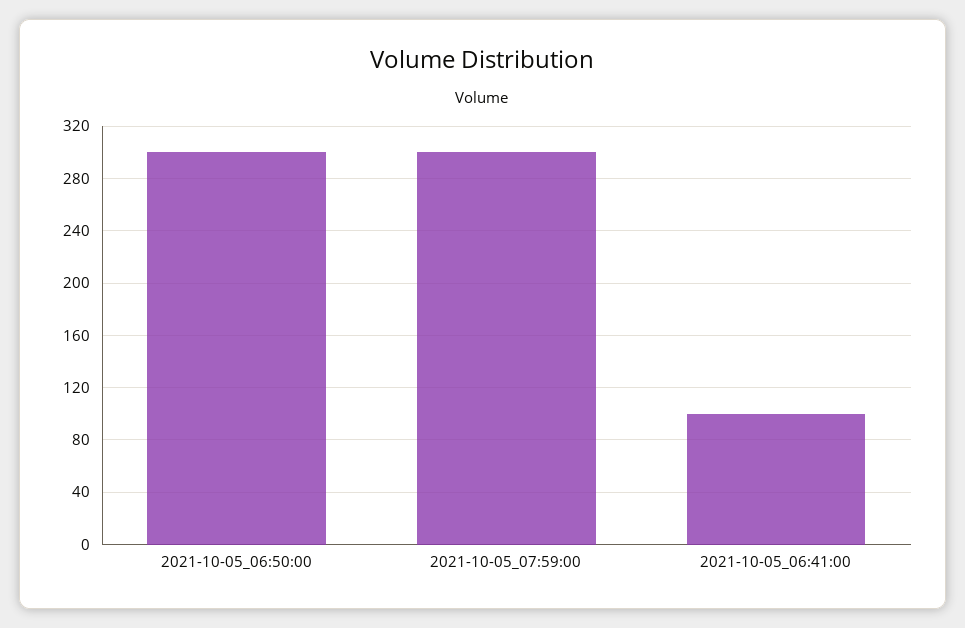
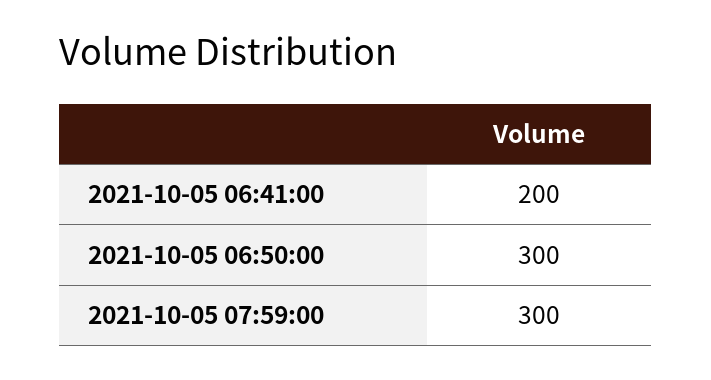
2021-10-05_06:41:00: 100 -> 200

